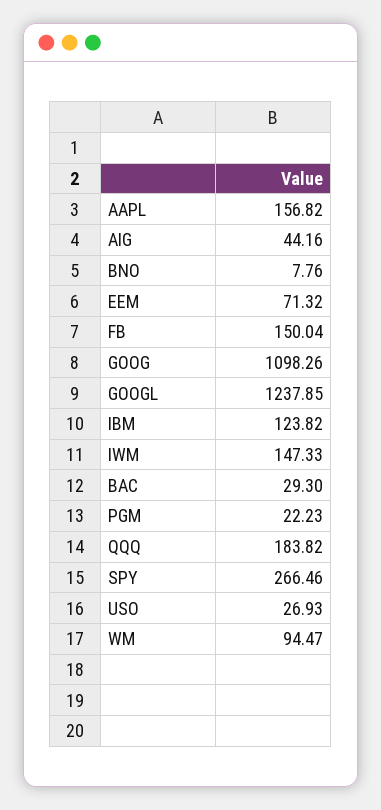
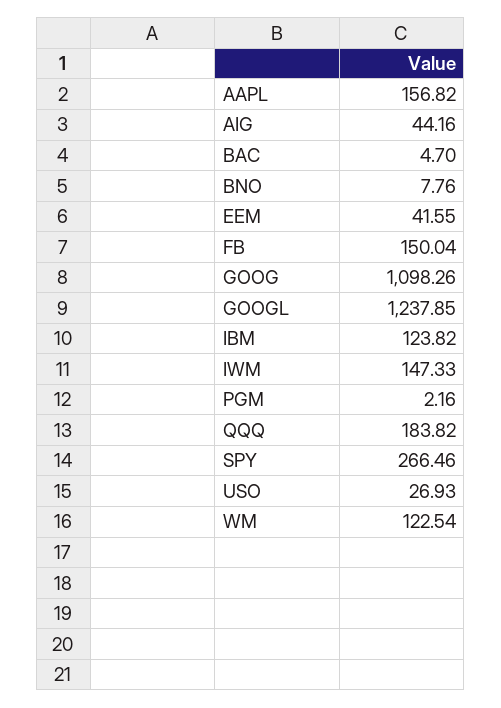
EEM: 71.32 -> 41.55
BAC: 29.3 -> 4.7
PGM: 22.23 -> 2.16
WM: 94.47 -> 122.54

